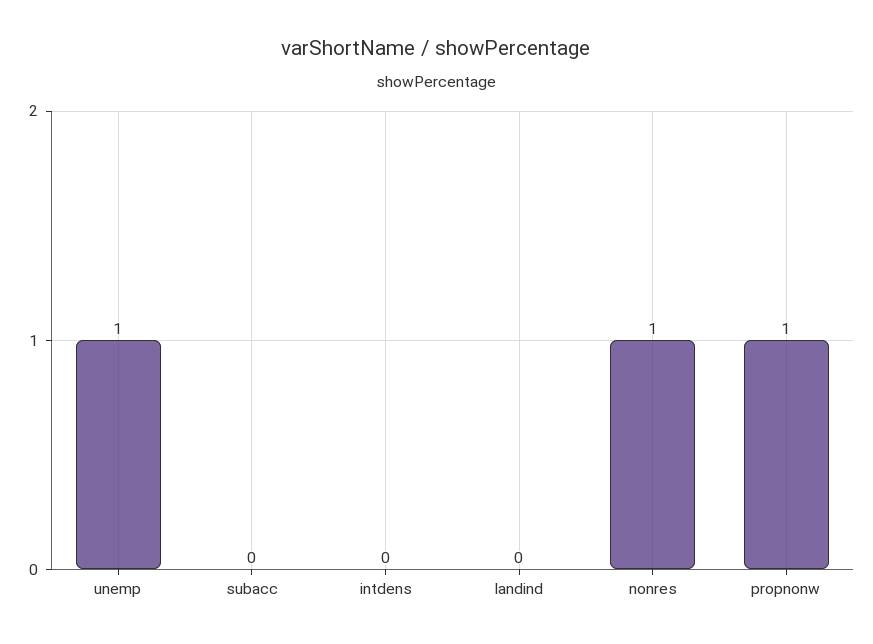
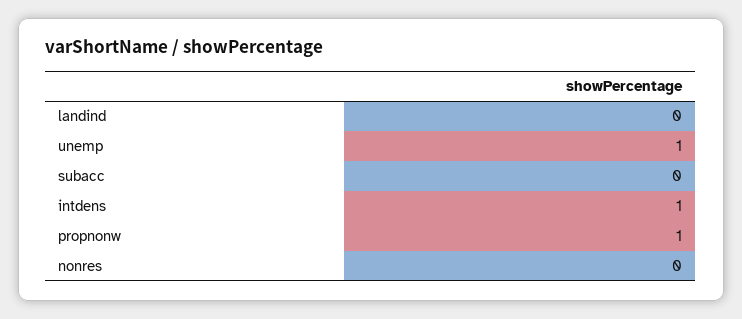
intdens: 0 -> 1
nonres: 1 -> 0

